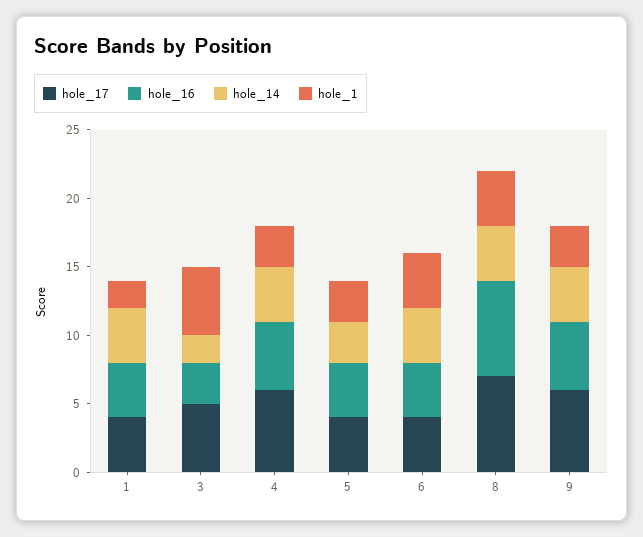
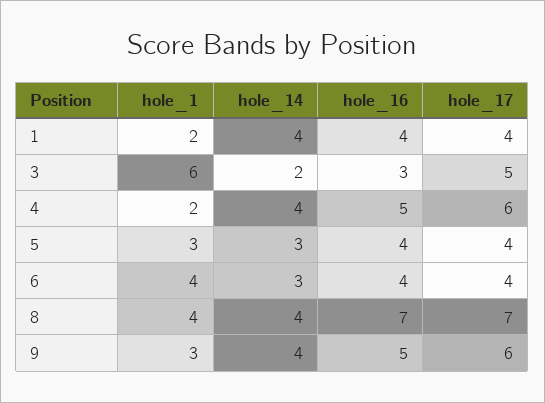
hole_1, 3: 5 -> 6
hole_1, 4: 3 -> 2
hole_14, 6: 4 -> 3

